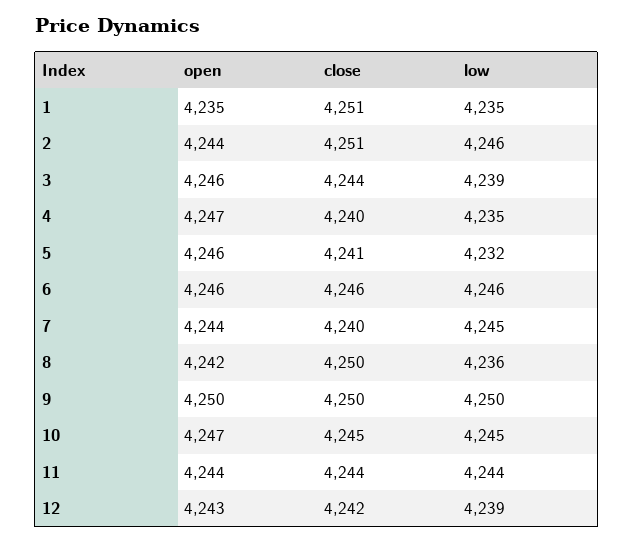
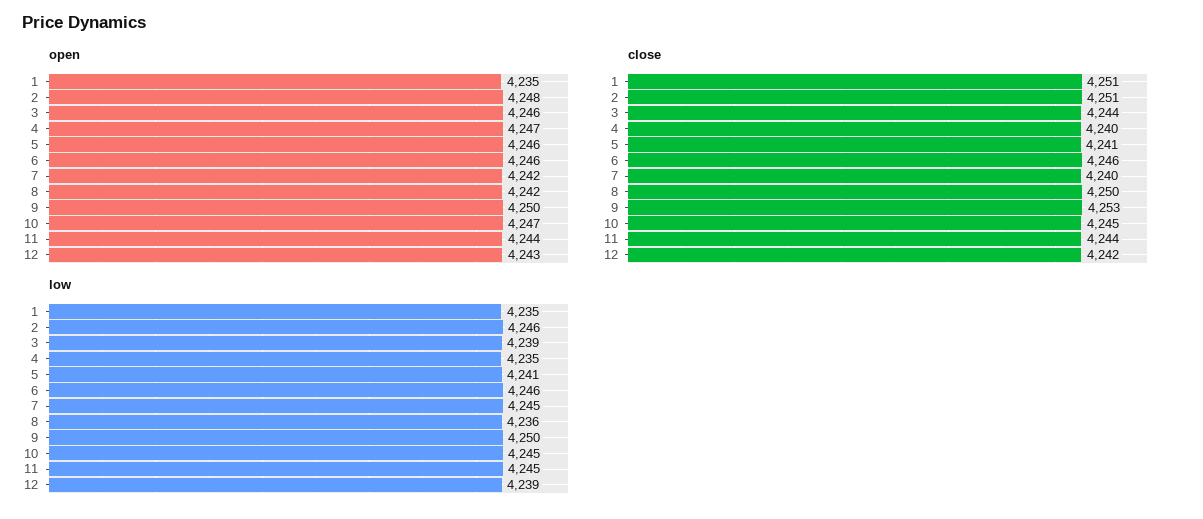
open, 2: 4244 -> 4248
low, 5: 4232 -> 4241
open, 7: 4244 -> 4242
close, 9: 4250 -> 4253
low, 11: 4244 -> 4245

